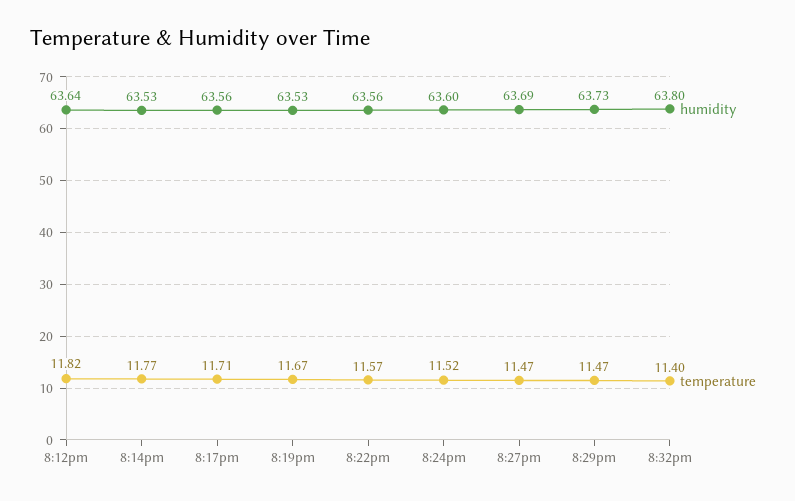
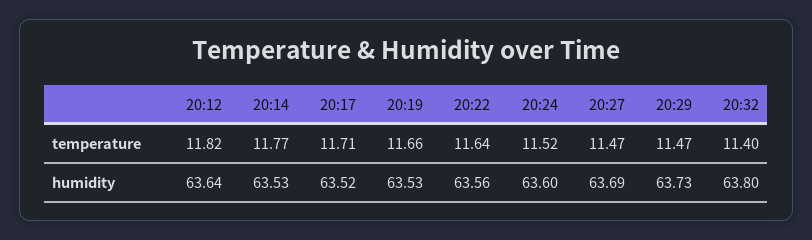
humidity, 8:17pm: 63.56 -> 63.52
temperature, 8:19pm: 11.67 -> 11.66
temperature, 8:22pm: 11.57 -> 11.64

